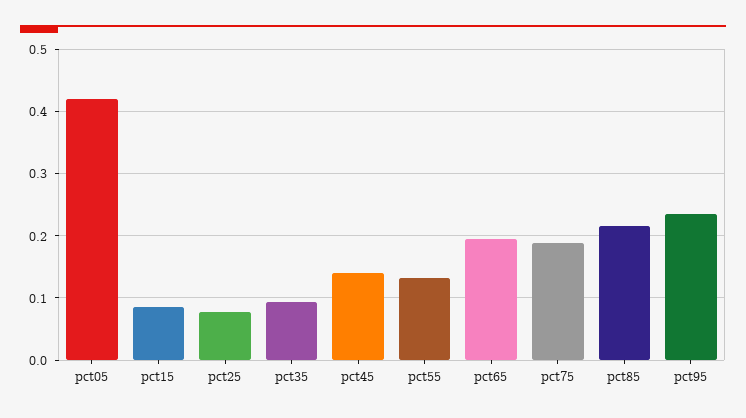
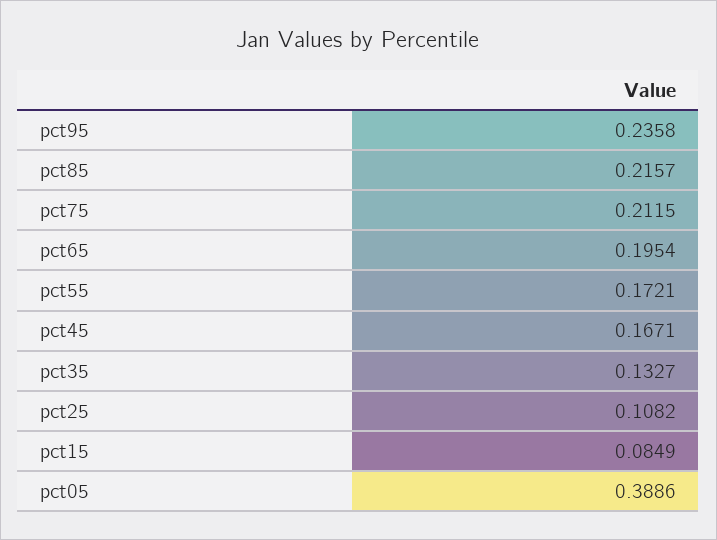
pct05: 0.42 -> 0.3886
pct25: 0.08 -> 0.1082
pct35: 0.09 -> 0.1327
pct45: 0.14 -> 0.1671
pct55: 0.13 -> 0.1721
pct75: 0.19 -> 0.2115

